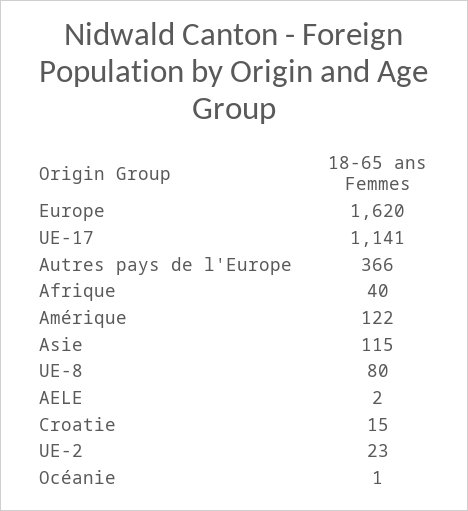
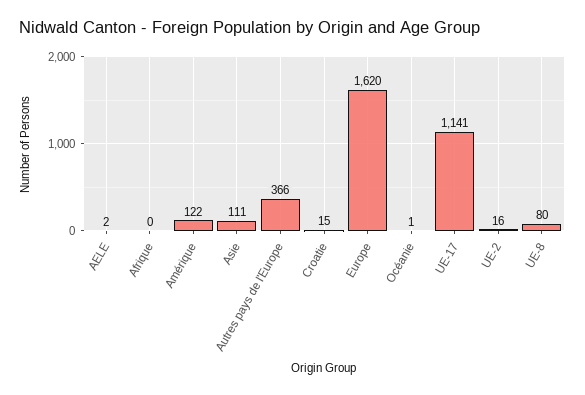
Afrique: 40 -> 0
Asie: 115 -> 111
UE-2: 23 -> 16

